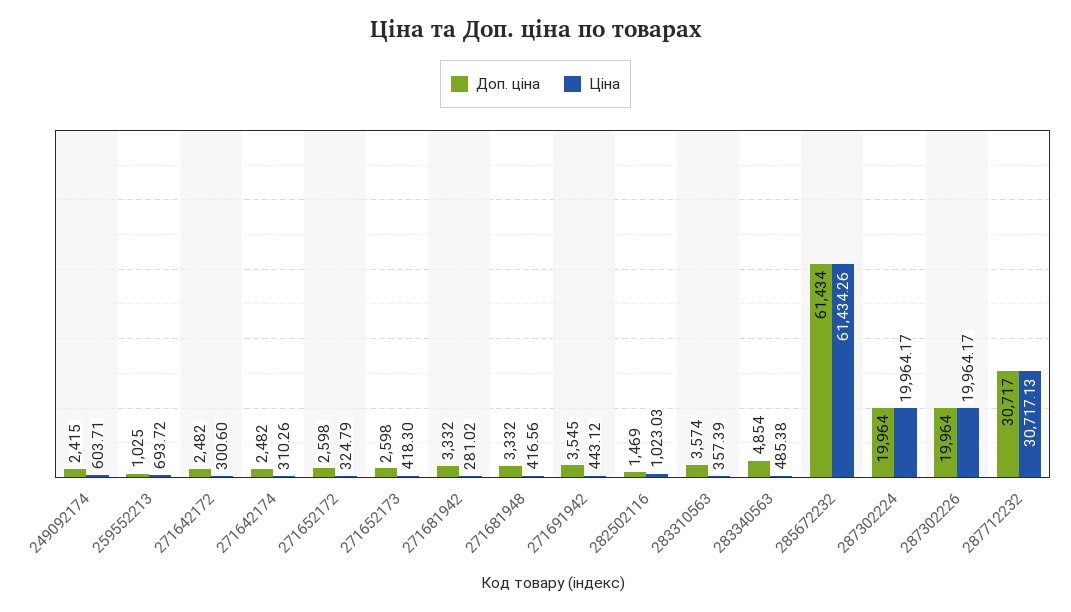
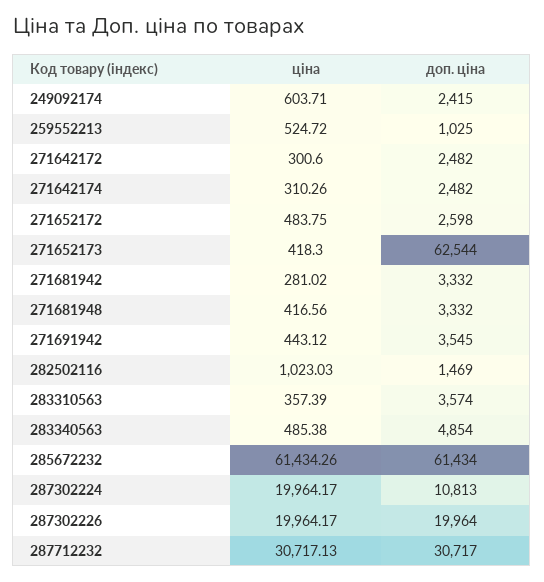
Ціна, 259552213: 693.72 -> 524.72
Ціна, 271652172: 324.79 -> 483.75
Доп. ціна, 271652173: 2598 -> 62544
Доп. ціна, 287302224: 19964 -> 10813

